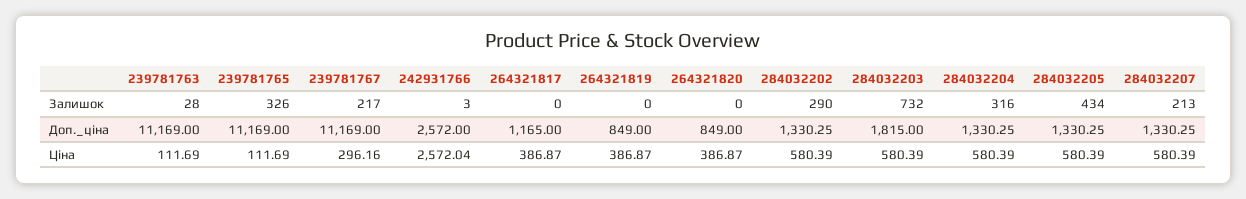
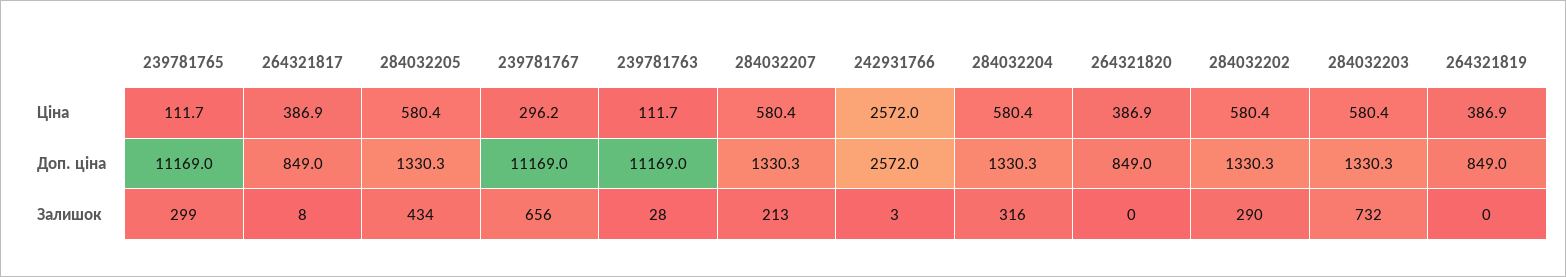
239781765, Залишок: 326 -> 299
239781767, Залишок: 217 -> 656
264321817, Залишок: 0 -> 8
264321817, Доп._ціна: 1165 -> 849
284032203, Доп._ціна: 1815 -> 1330.3

